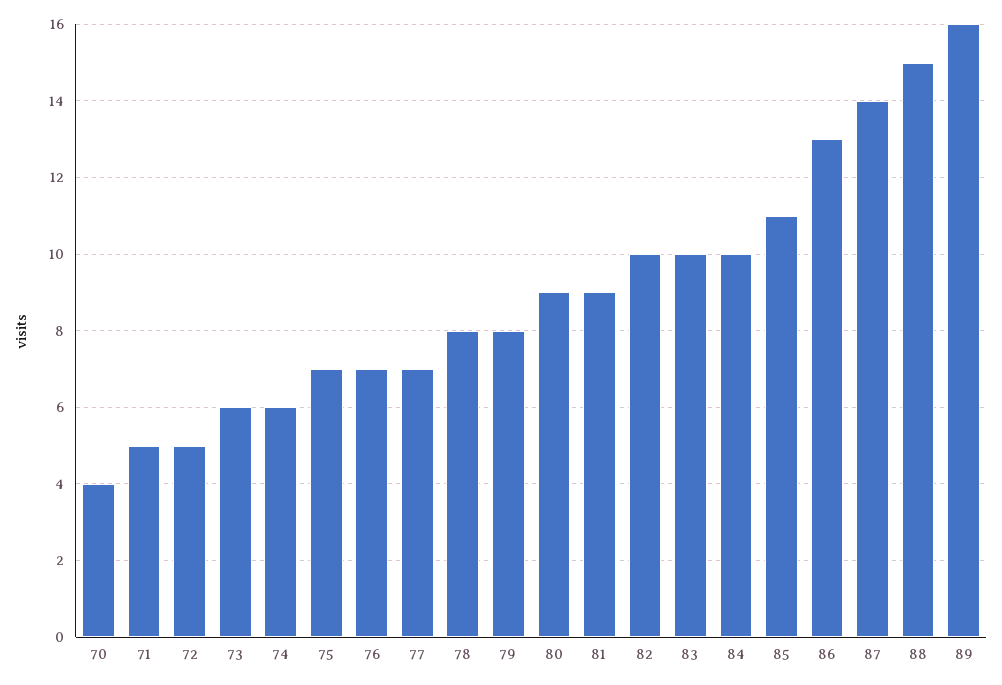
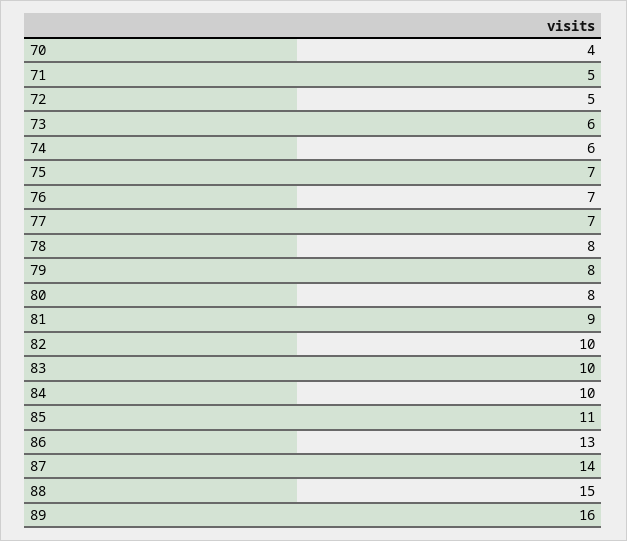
80: 9 -> 8

